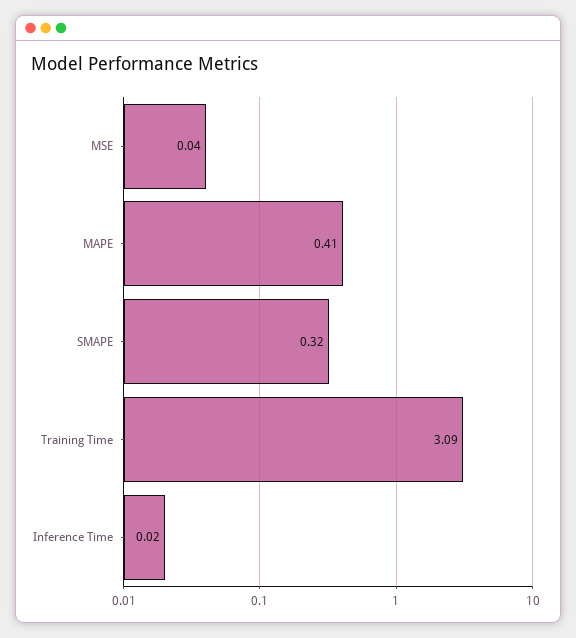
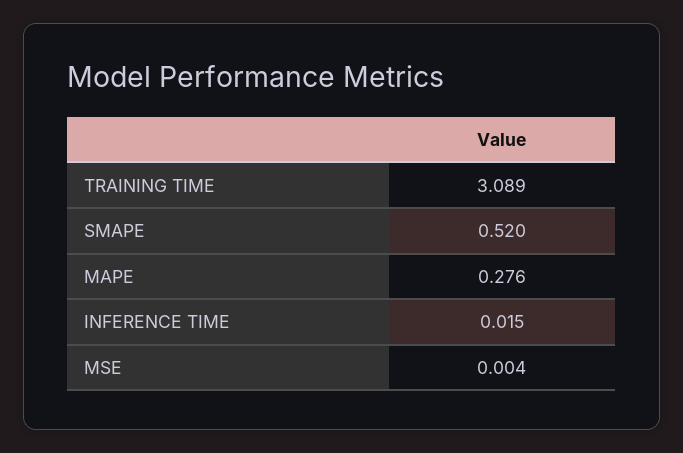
MSE: 0.04 -> 0.004
MAPE: 0.41 -> 0.276
SMAPE: 0.32 -> 0.52

